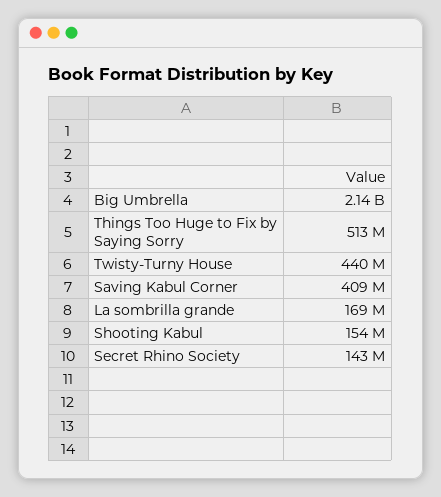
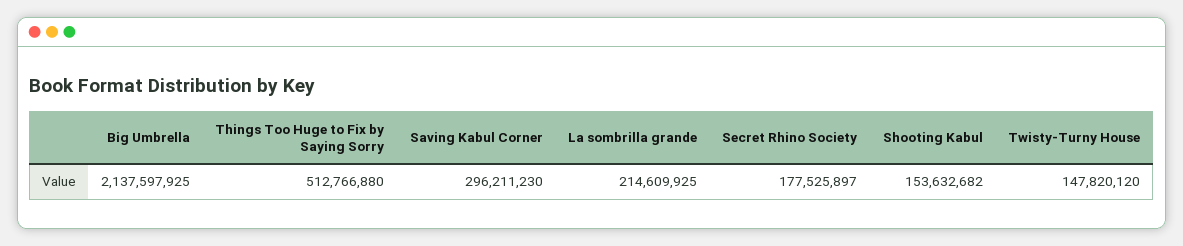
Twisty-Turny House: 440000000 -> 147820120
Saving Kabul Corner: 409000000 -> 296211230
La sombrilla grande: 169000000 -> 214609925
Secret Rhino Society: 143000000 -> 177525897

